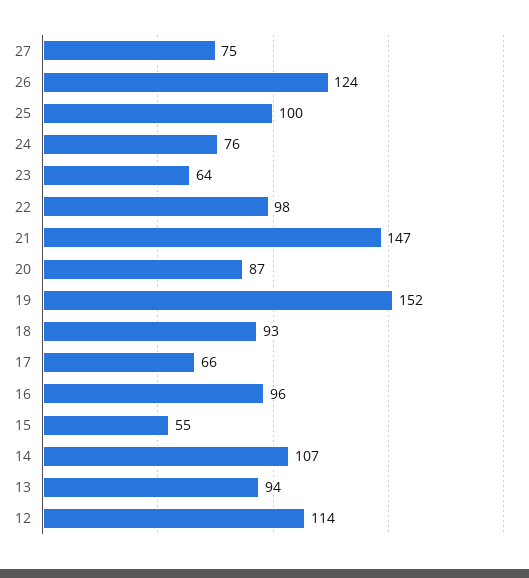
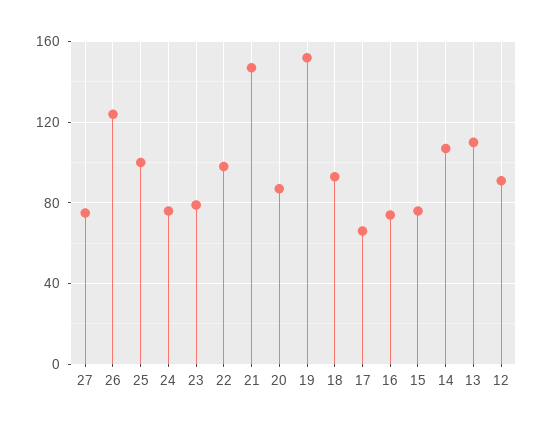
23: 64 -> 80
16: 96 -> 75
15: 55 -> 75
13: 94 -> 110
12: 114 -> 90

